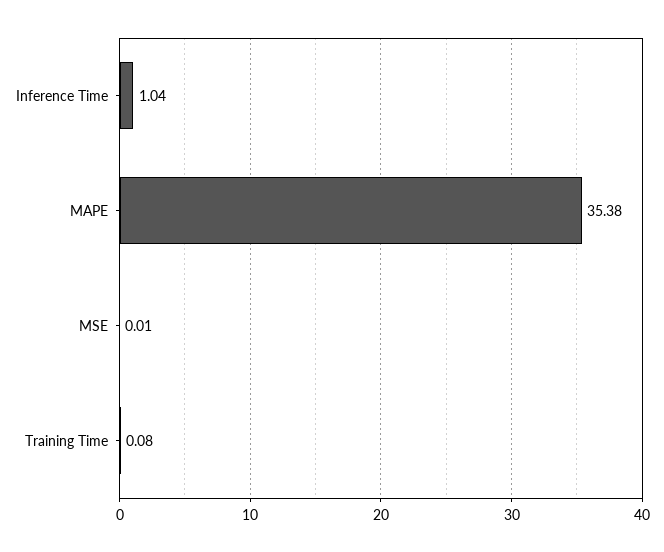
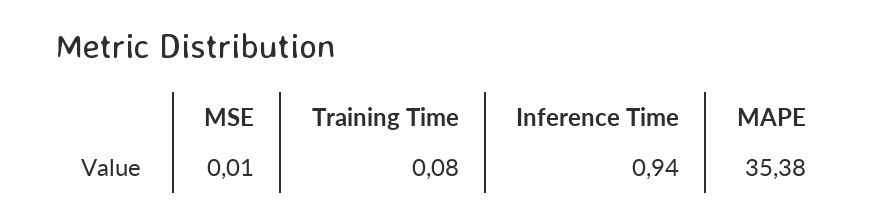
Inference Time: 1.04 -> 0.94

